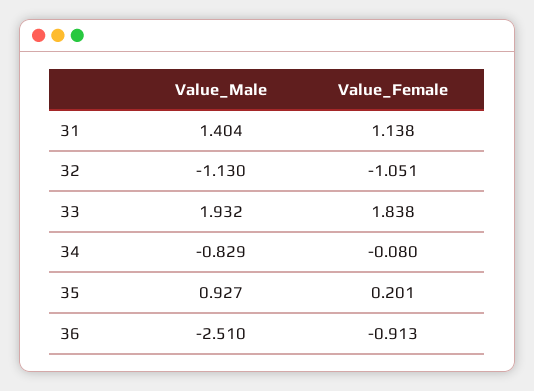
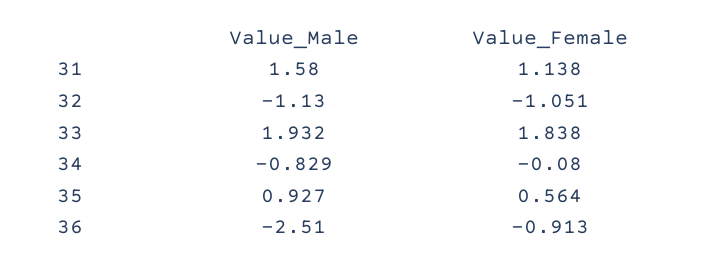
Value_Male, 31: 1.404 -> 1.58
Value_Female, 35: 0.201 -> 0.564

